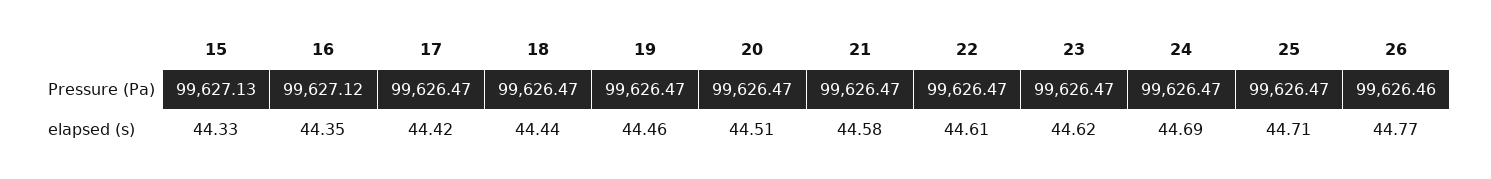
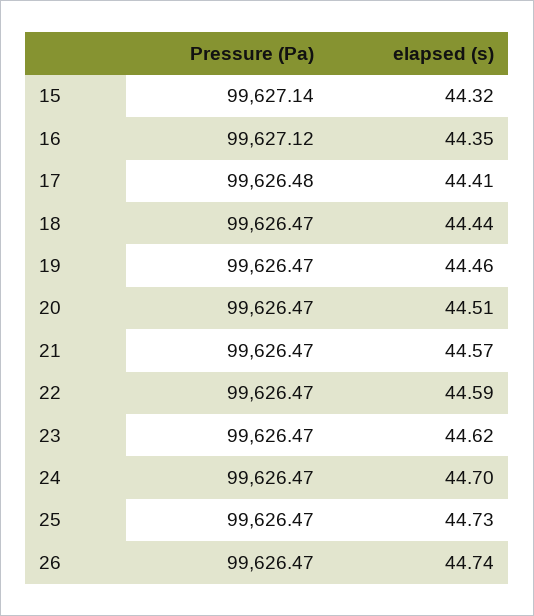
15, Pressure (Pa): 99627.13 -> 99627.14
17, Pressure (Pa): 99626.47 -> 99626.48
26, Pressure (Pa): 99626.46 -> 99626.47
15, elapsed (s): 44.33 -> 44.32
17, elapsed (s): 44.42 -> 44.41
21, elapsed (s): 44.58 -> 44.57
22, elapsed (s): 44.61 -> 44.59
24, elapsed (s): 44.69 -> 44.7
25, elapsed (s): 44.71 -> 44.73
26, elapsed (s): 44.77 -> 44.74

